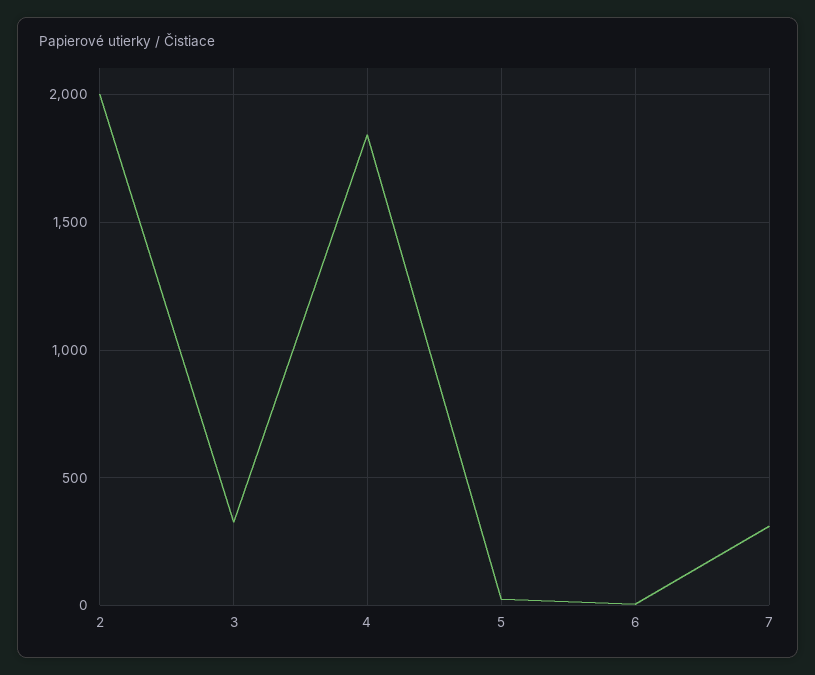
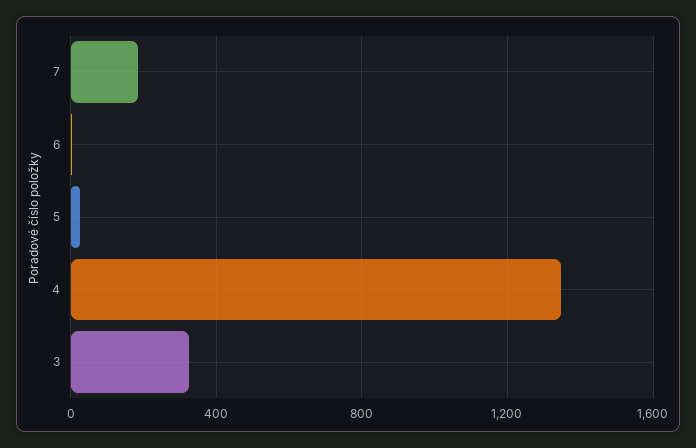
2: 2000 -> none
4: 1850 -> 1350
7: 300 -> 200

